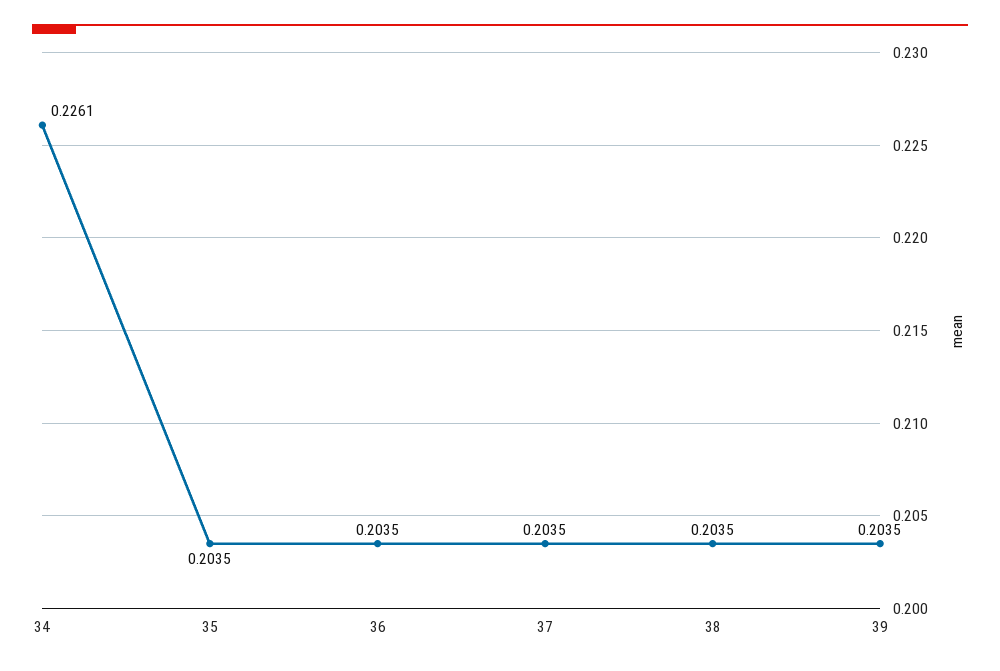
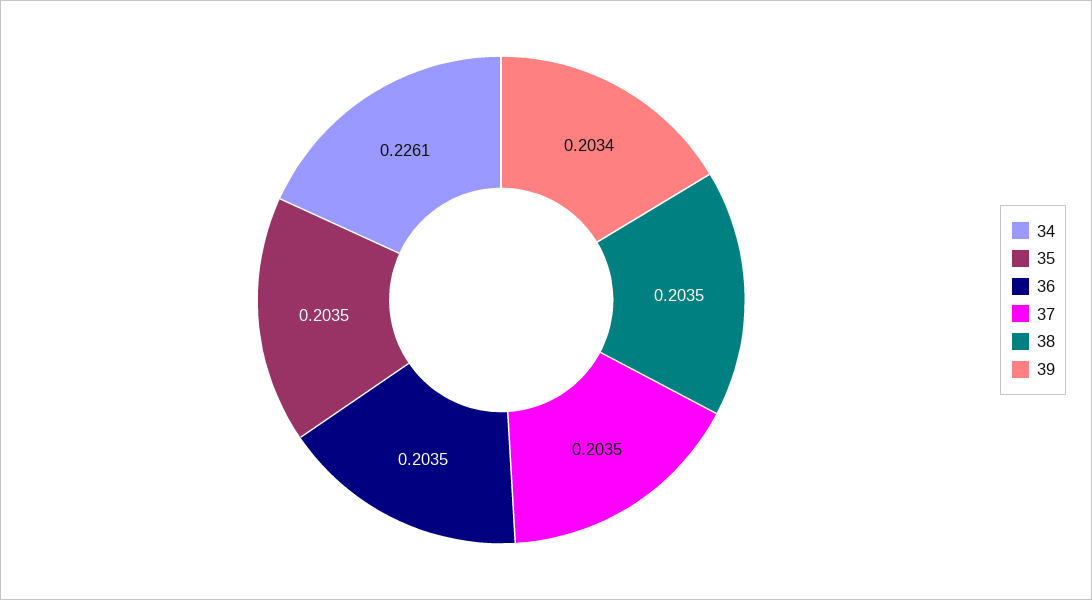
39: 0.2035 -> 0.2034

